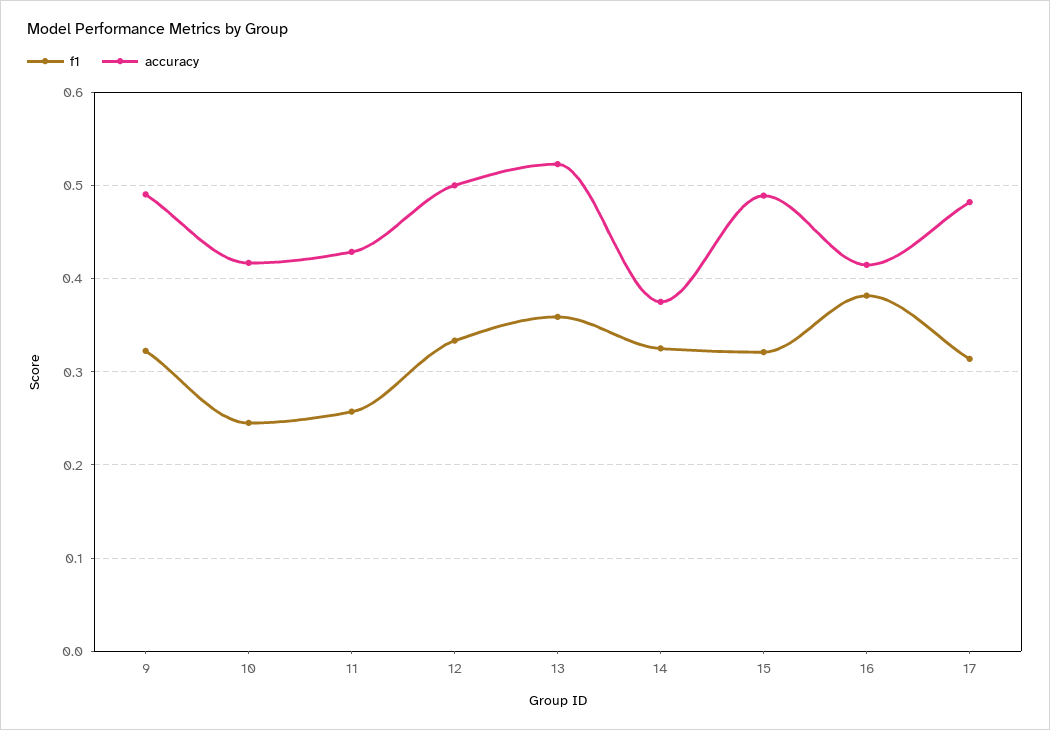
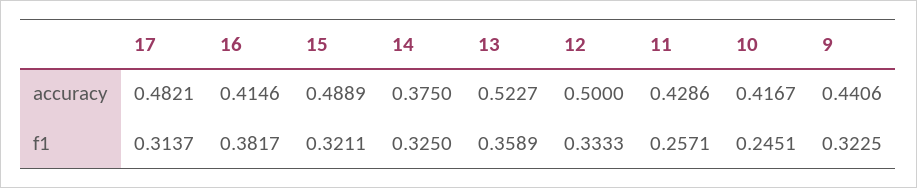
accuracy, 9: 0.49 -> 0.4406

